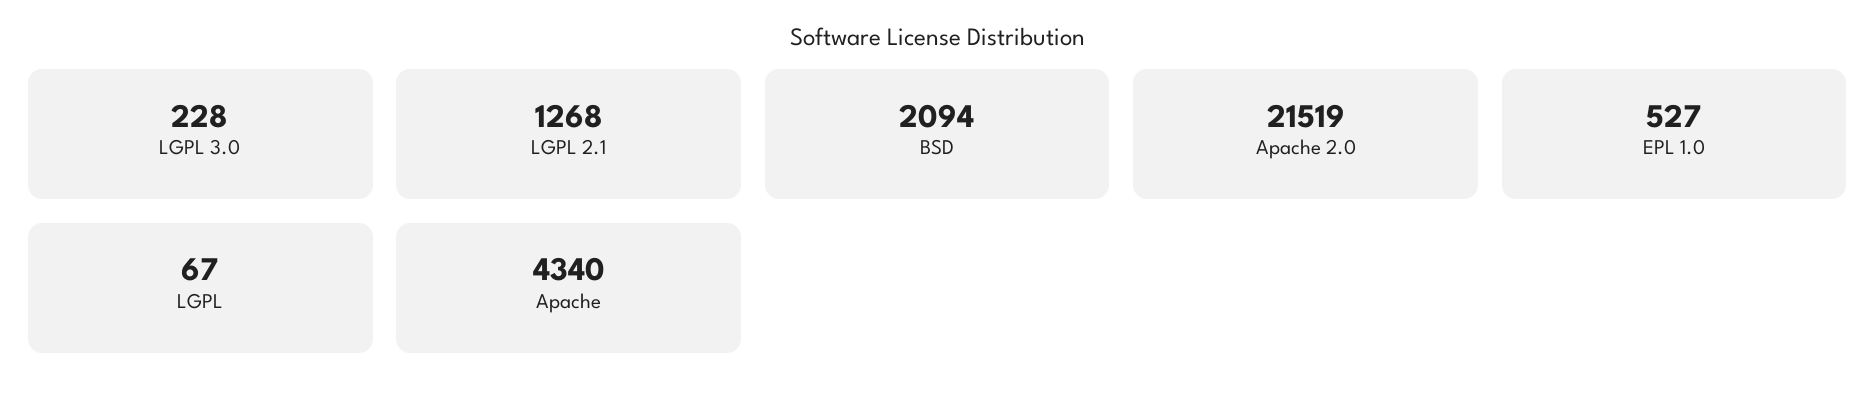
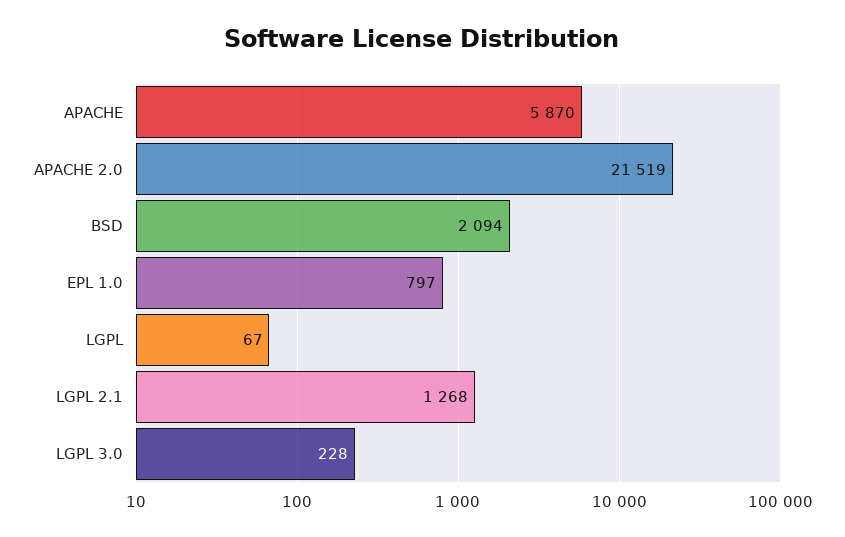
EPL 1.0: 527 -> 797
Apache: 4340 -> 5870

